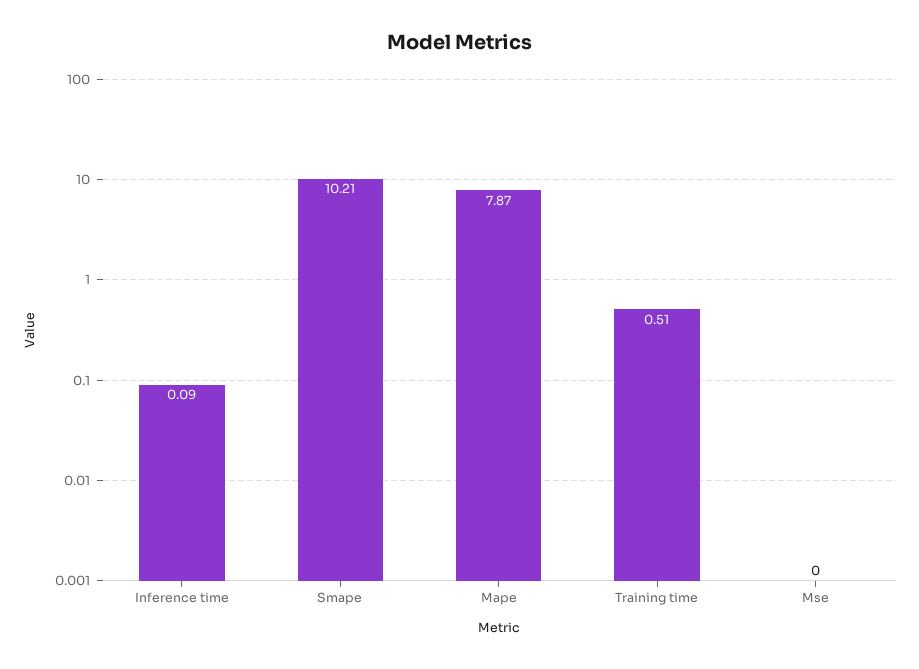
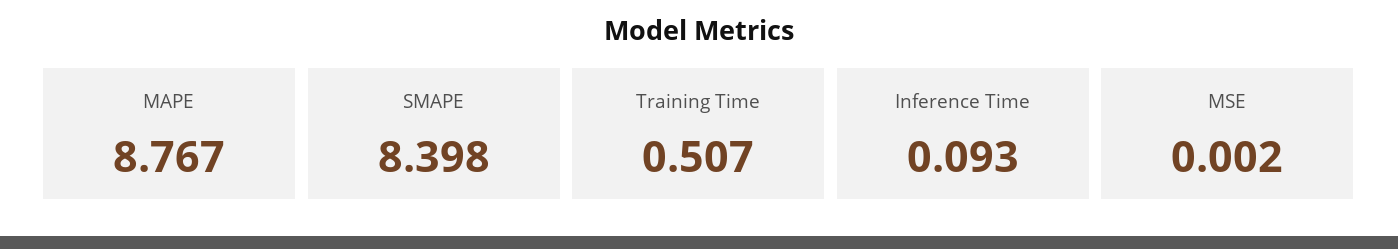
Smape: 10.21 -> 8.398
Mape: 7.87 -> 8.767

